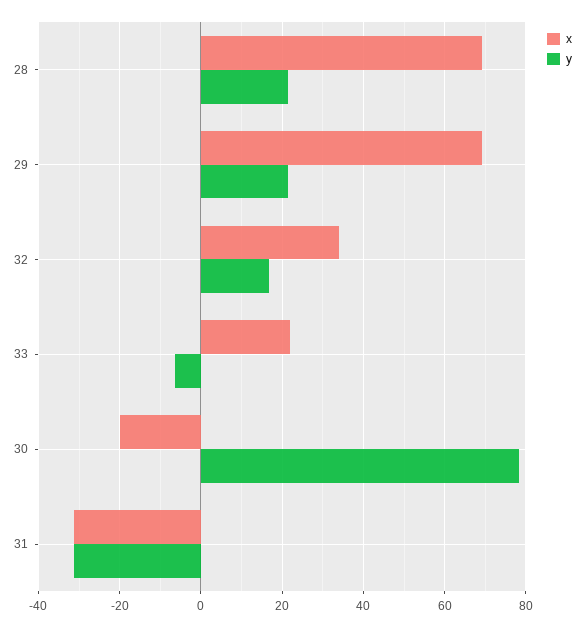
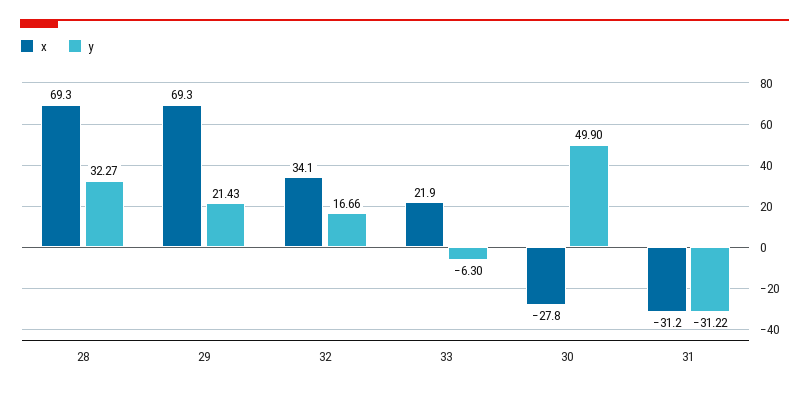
y, 28: 22 -> 32.27
x, 30: -20 -> -27.8
y, 30: 78 -> 49.9

